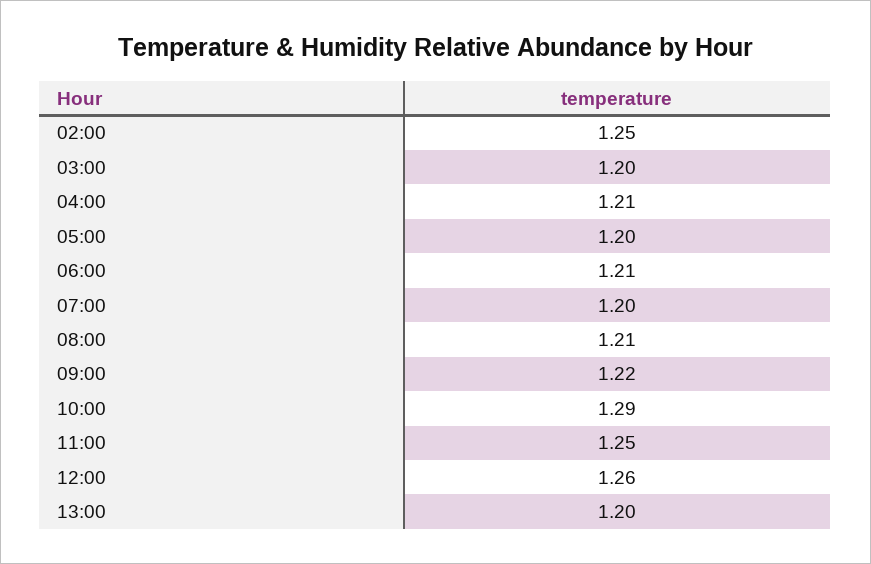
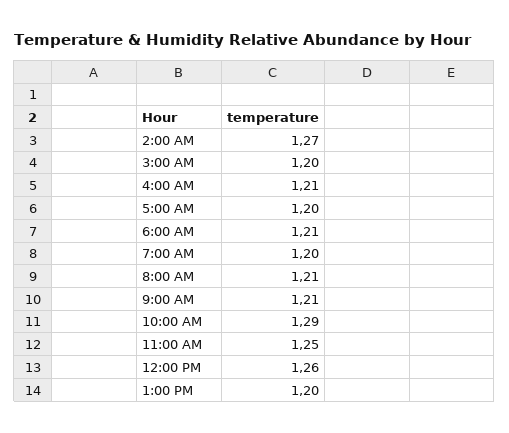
02:00: 1.25 -> 1.27
09:00: 1.22 -> 1.21

